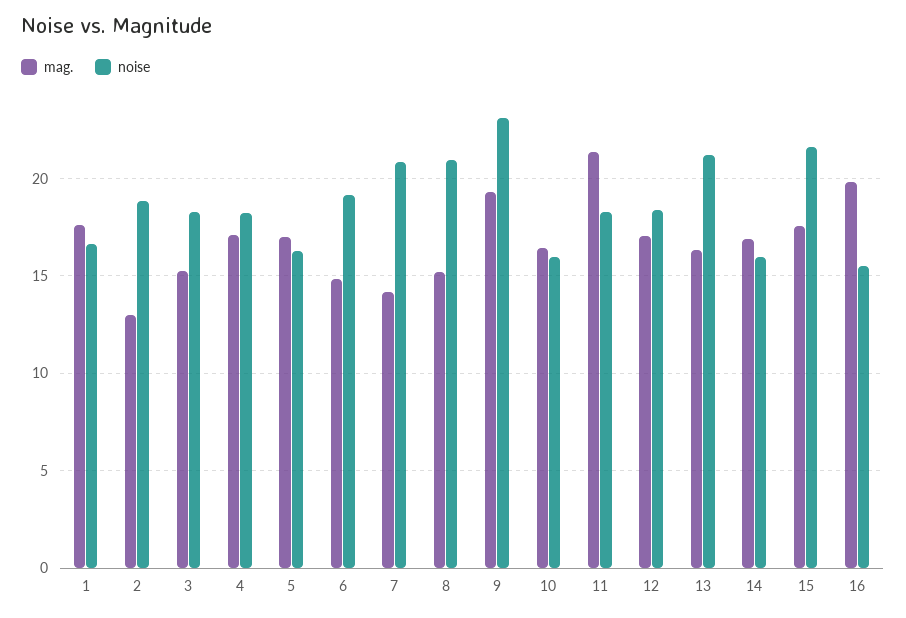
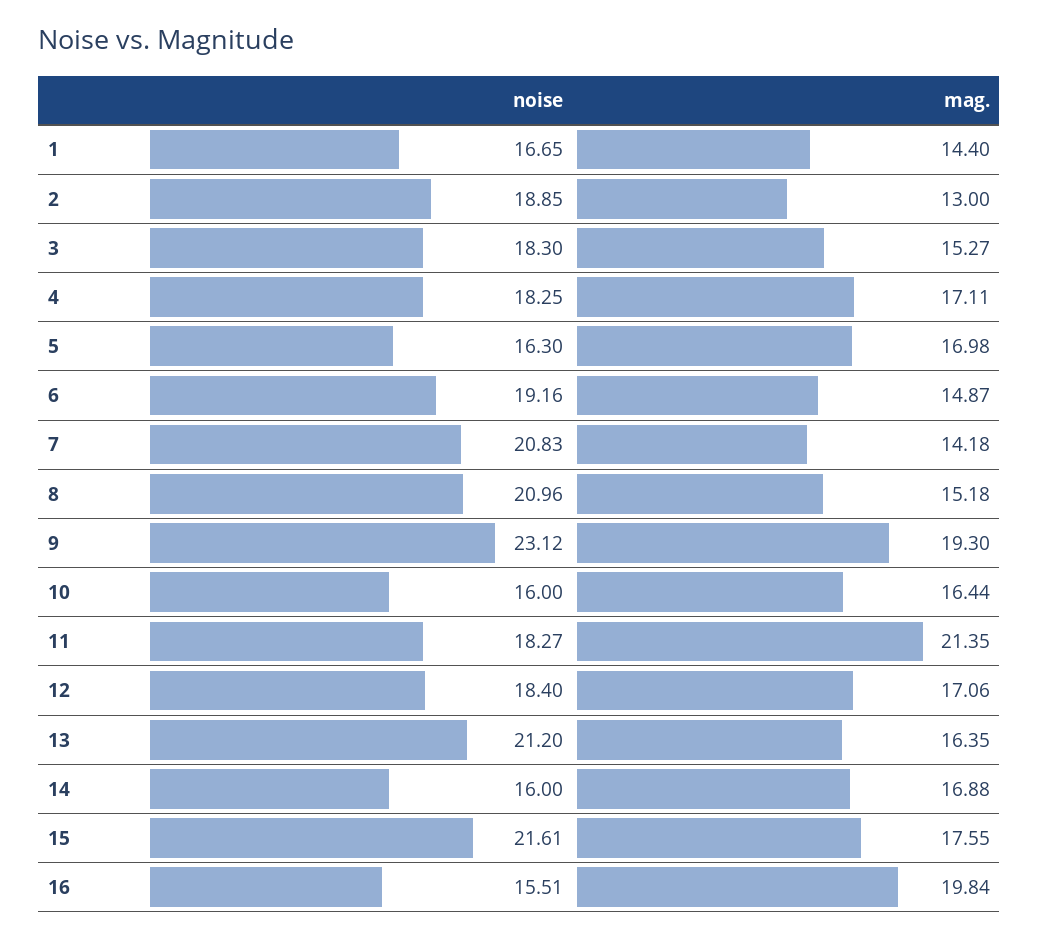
mag., 1: 17.5 -> 14.4

